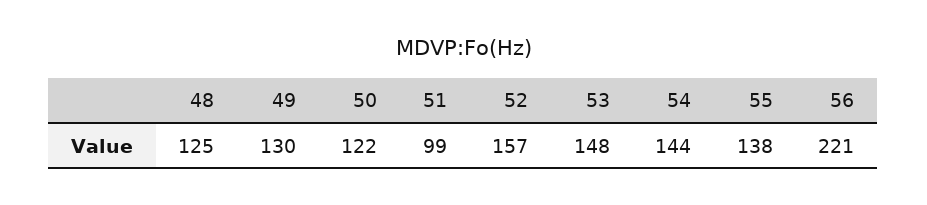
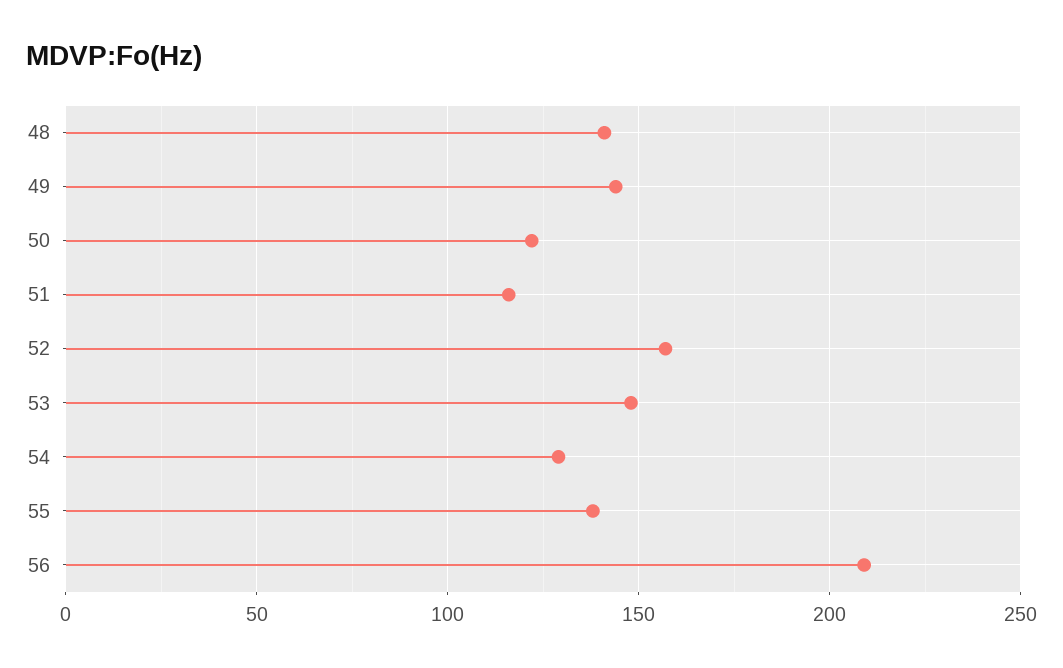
48: 125 -> 140
49: 130 -> 145
51: 99 -> 115
54: 144 -> 130
56: 221 -> 210

